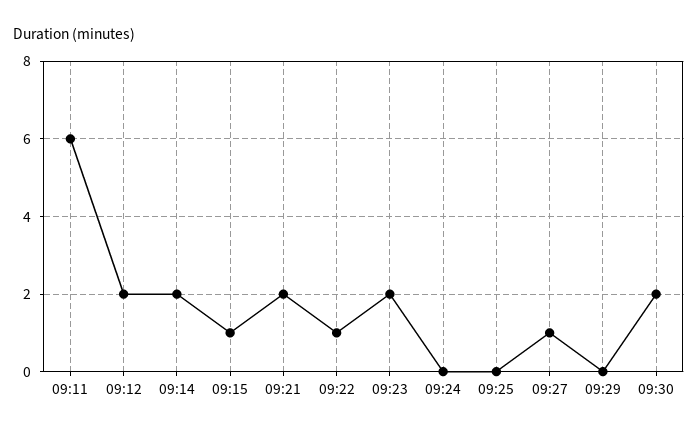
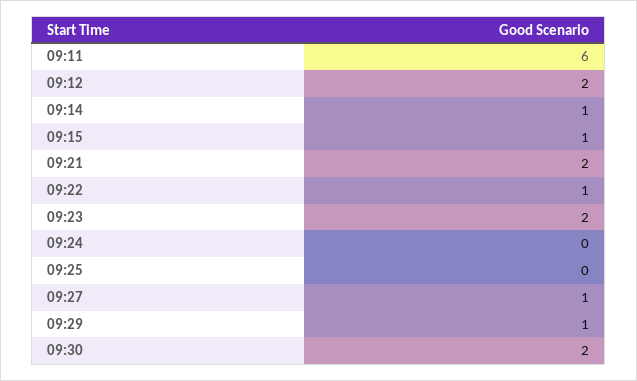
09:14: 2 -> 1
09:29: 0 -> 1

